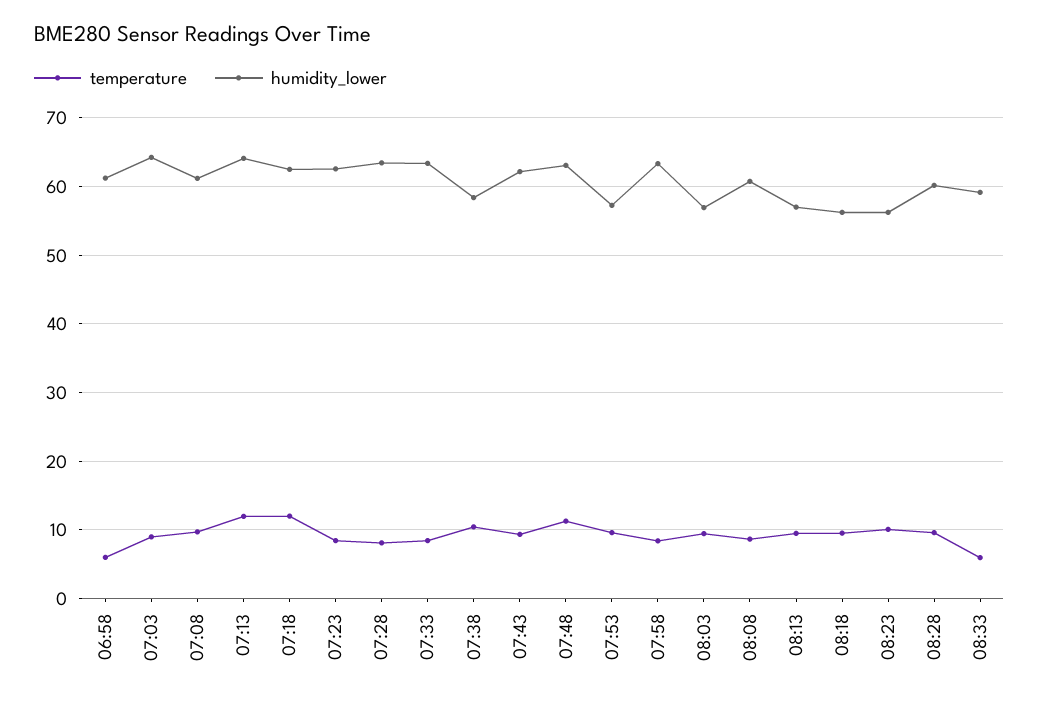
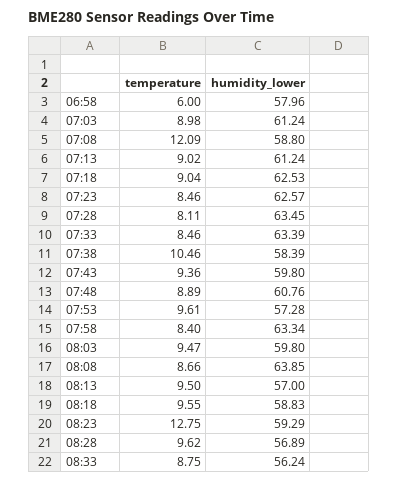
humidity_lower, 06:58: 61 -> 57.96
humidity_lower, 07:03: 64 -> 61.24
temperature, 07:08: 10 -> 12.09
humidity_lower, 07:08: 61 -> 58.8
temperature, 07:13: 12 -> 9.02
humidity_lower, 07:13: 64 -> 61.24
temperature, 07:18: 12 -> 9.04
humidity_lower, 07:43: 62 -> 59.8
temperature, 07:48: 11 -> 8.89
humidity_lower, 07:48: 63 -> 60.76
humidity_lower, 08:03: 57 -> 59.8
humidity_lower, 08:08: 61 -> 63.85
humidity_lower, 08:18: 56 -> 58.83
temperature, 08:23: 10 -> 12.75
humidity_lower, 08:23: 56 -> 59.29
humidity_lower, 08:28: 60 -> 56.89
temperature, 08:33: 6 -> 8.75
humidity_lower, 08:33: 59 -> 56.24

